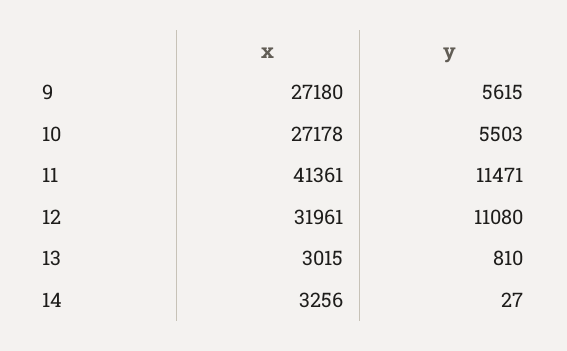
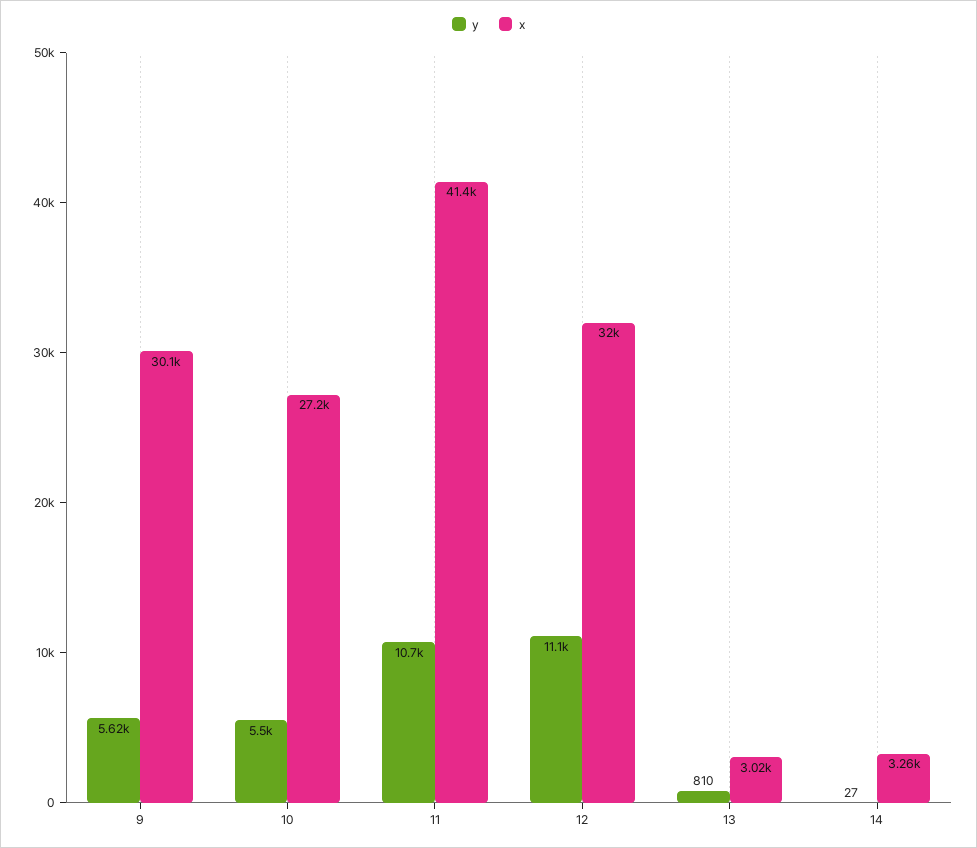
x, 9: 27180 -> 30100
y, 11: 11471 -> 10700

